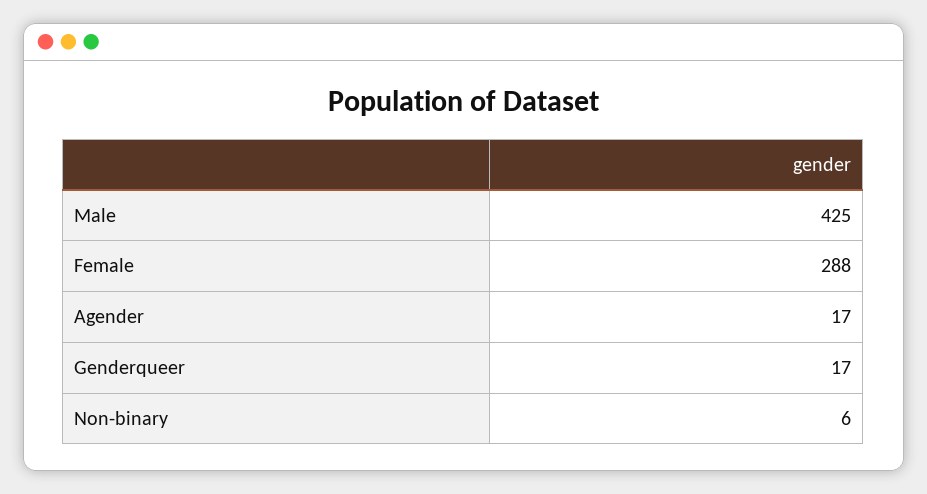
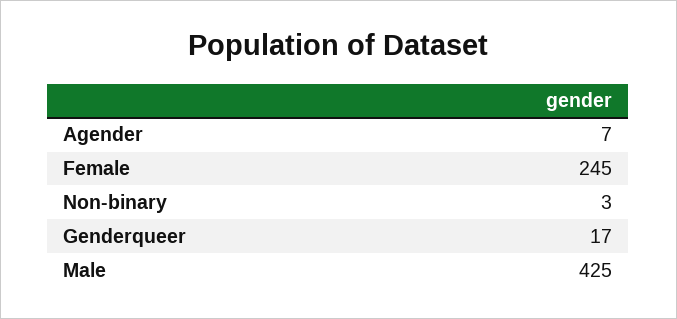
Female: 288 -> 245
Agender: 17 -> 7
Non-binary: 6 -> 3

